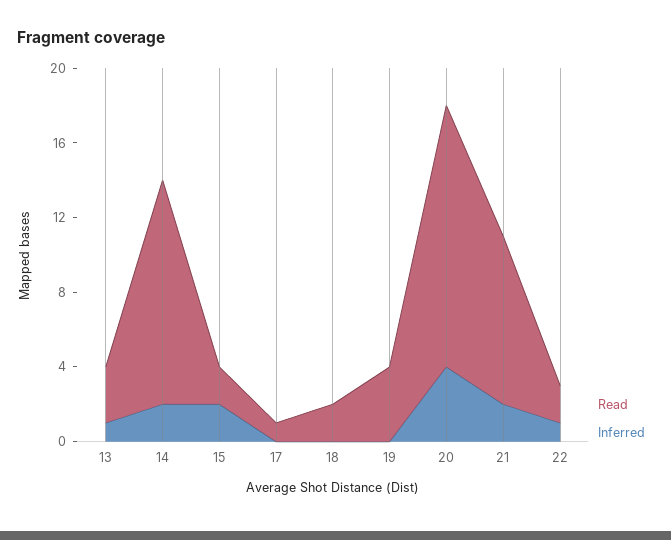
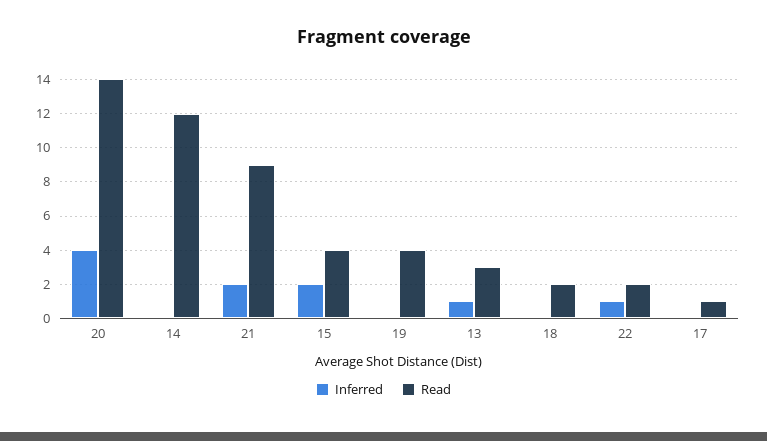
Inferred, 14: 2 -> 0
Read, 15: 2 -> 4

